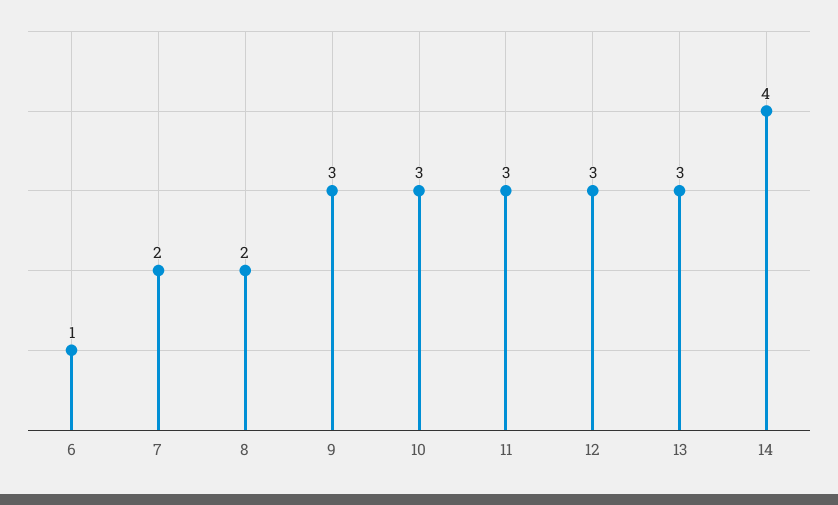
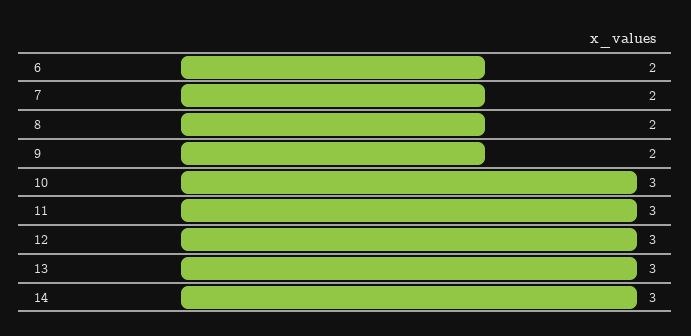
6: 1 -> 2
9: 3 -> 2
14: 4 -> 3

